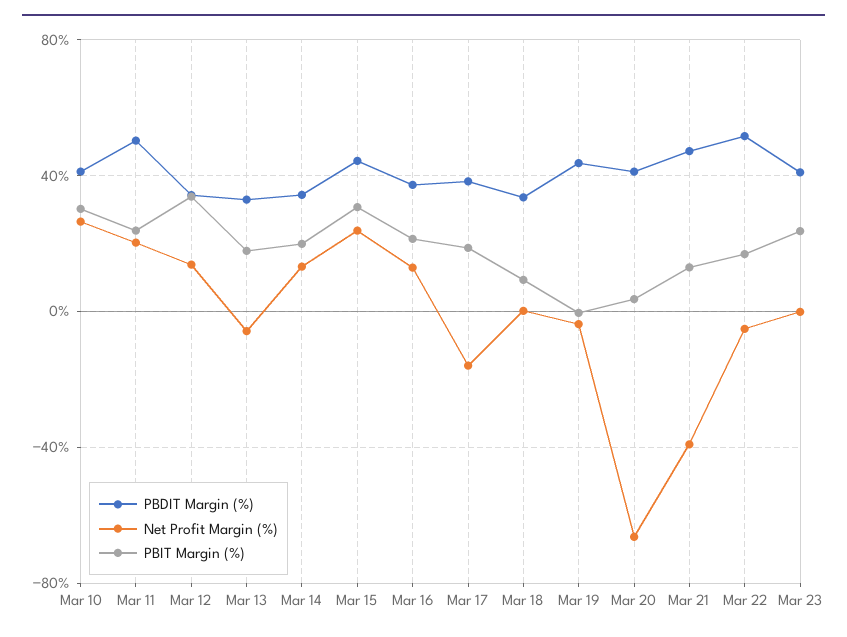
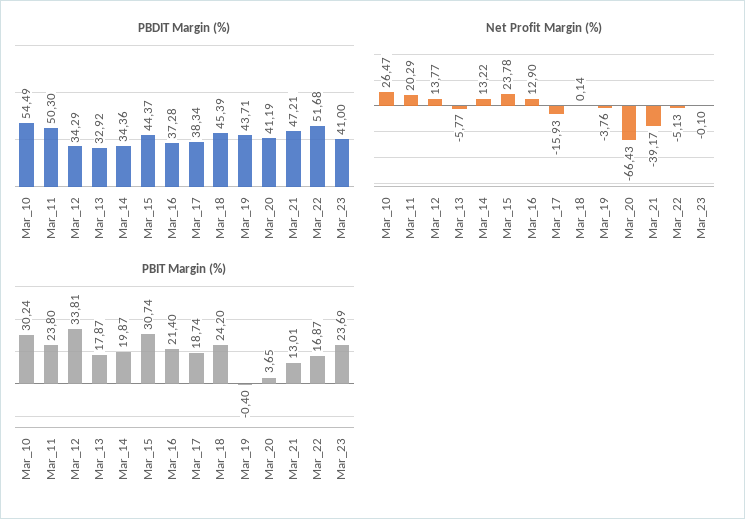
PBDIT Margin (%), Mar 10: 40 -> 54.49
PBDIT Margin (%), Mar 18: 35 -> 45.39
PBIT Margin (%), Mar 18: 10 -> 24.2

